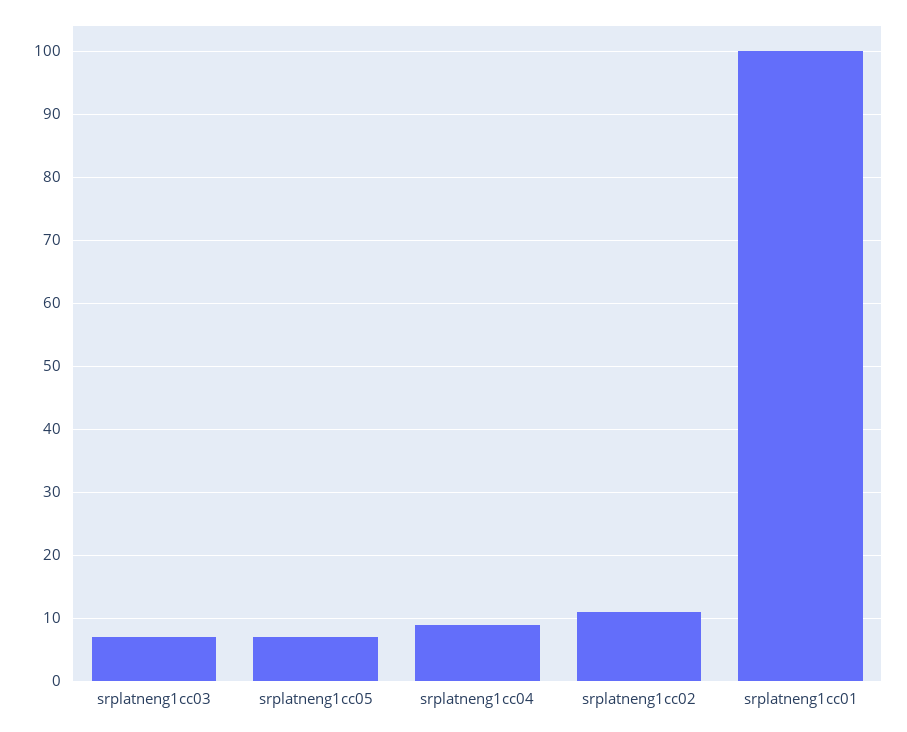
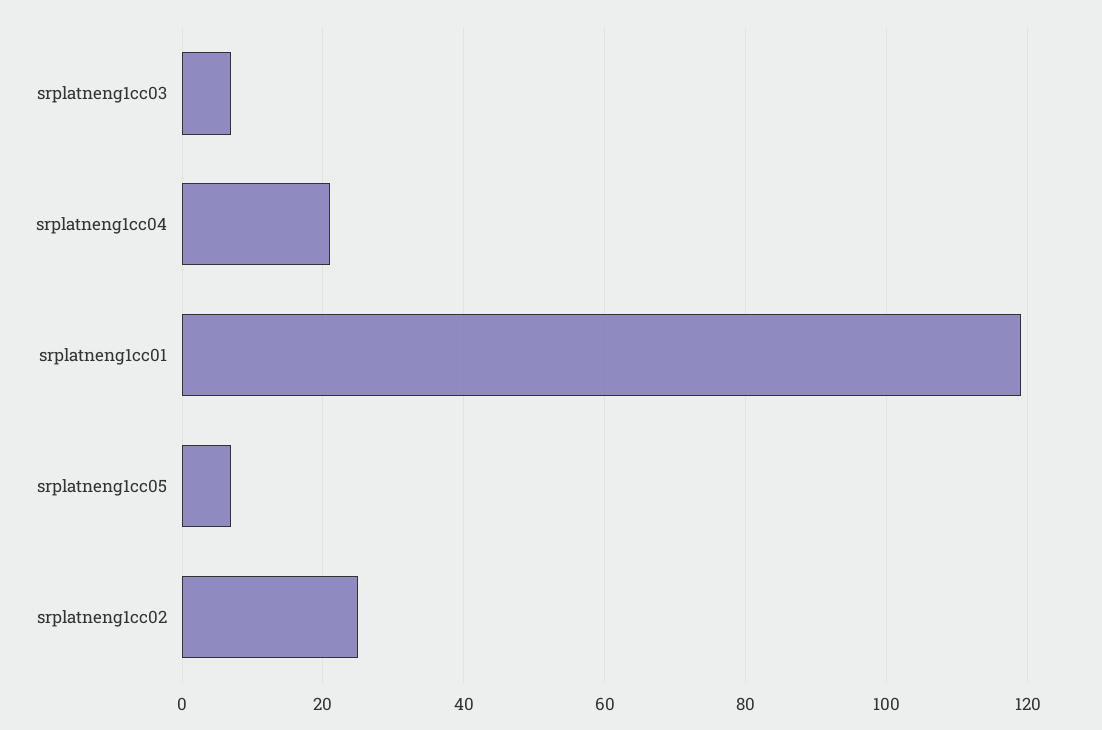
srplatneng1cc04: 9 -> 20
srplatneng1cc02: 11 -> 25
srplatneng1cc01: 100 -> 120

